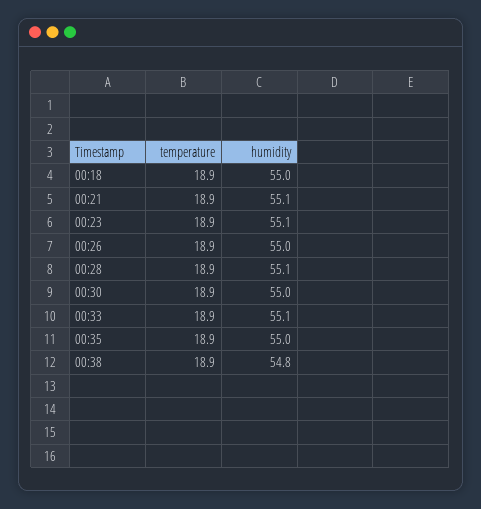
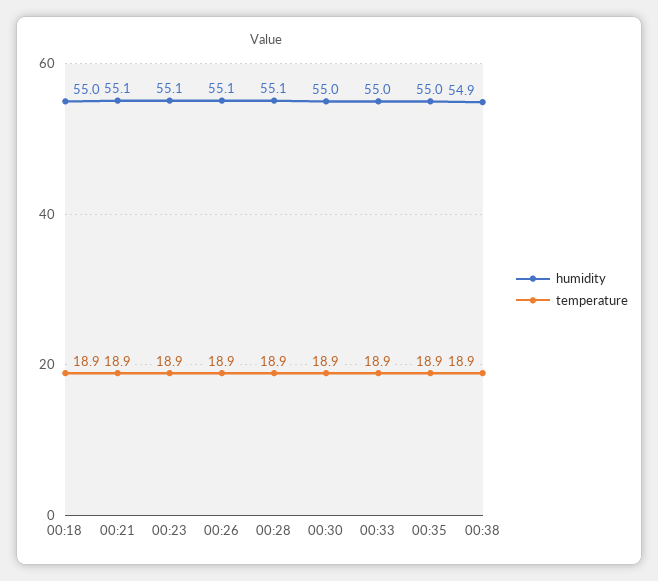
humidity, 00:26: 55 -> 55.1
humidity, 00:33: 55.1 -> 55
humidity, 00:38: 54.8 -> 54.9

